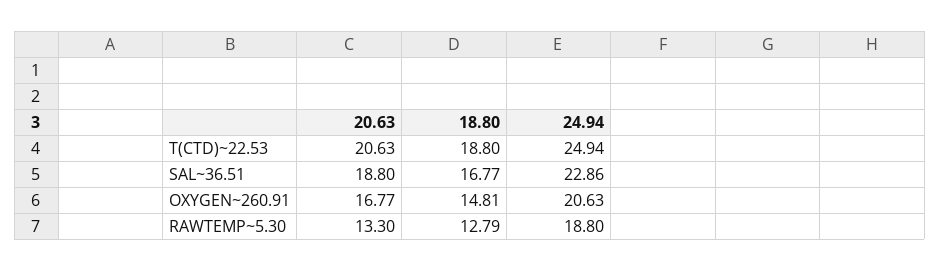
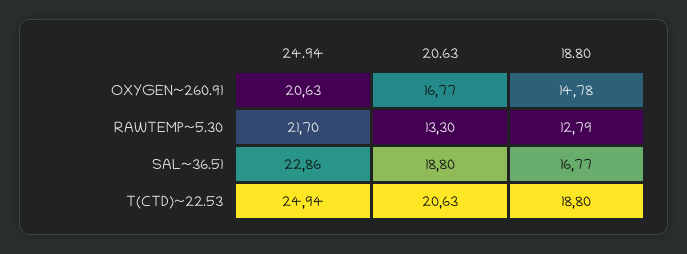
18.80, OXYGEN~260.91: 14.81 -> 14.78
24.94, RAWTEMP~5.30: 18.8 -> 21.7

